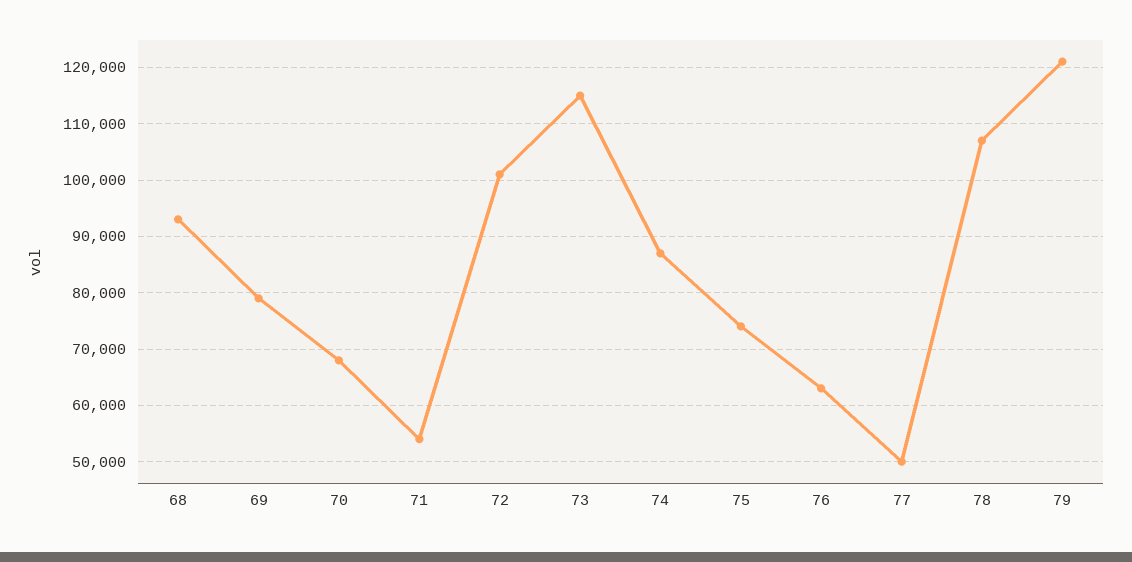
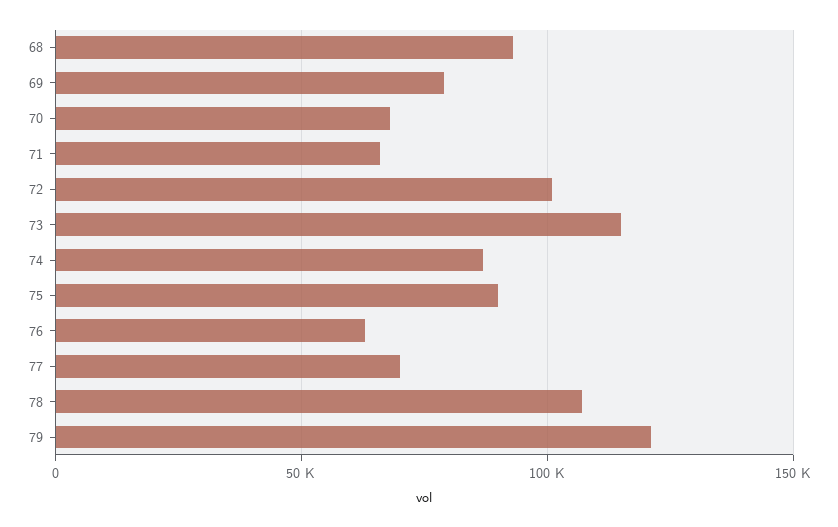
71: 54000 -> 65000
75: 74000 -> 90000
77: 50000 -> 70000

